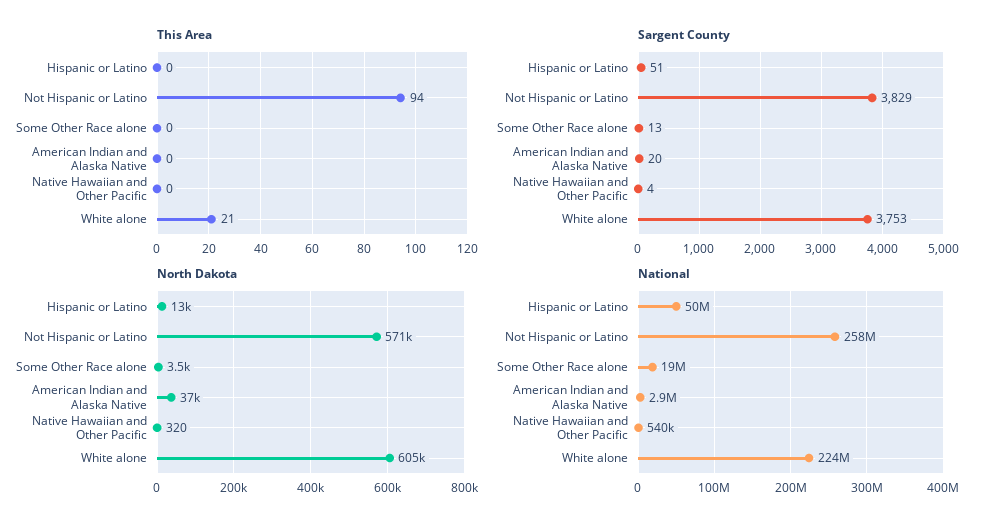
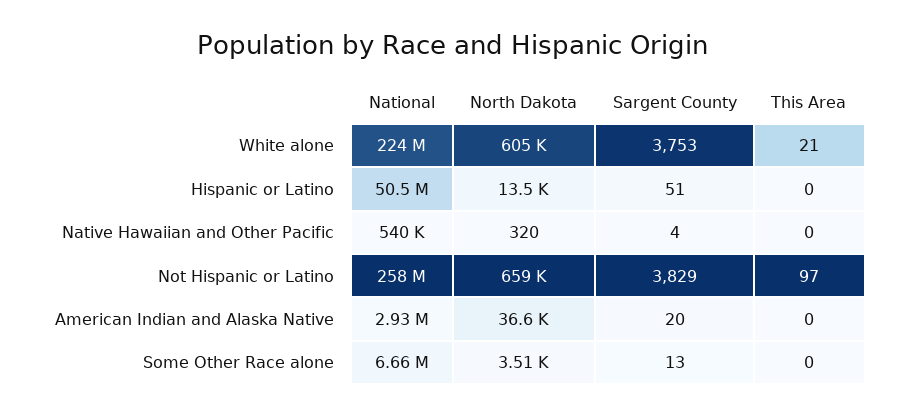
This Area, Not Hispanic or Latino: 94 -> 97
North Dakota, Not Hispanic or Latino: 571000 -> 659000
National, Some Other Race alone: 19000000 -> 6660000

